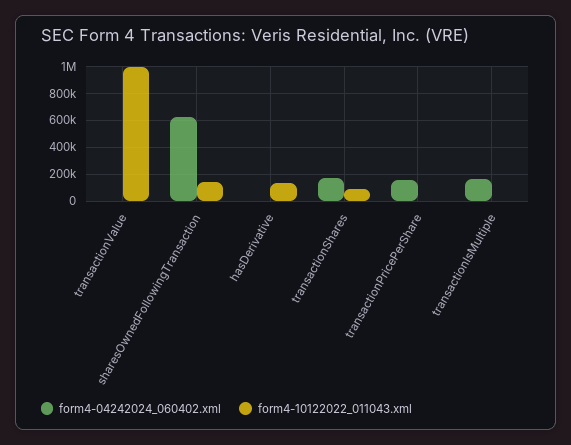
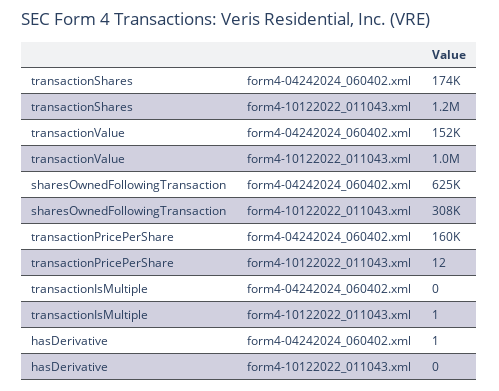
form4-04242024_060402.xml, transactionValue: 0 -> 152000
form4-10122022_011043.xml, sharesOwnedFollowingTransaction: 150000 -> 308000
form4-10122022_011043.xml, hasDerivative: 150000 -> 0
form4-10122022_011043.xml, transactionShares: 100000 -> 1200000
form4-04242024_060402.xml, transactionIsMultiple: 150000 -> 0

